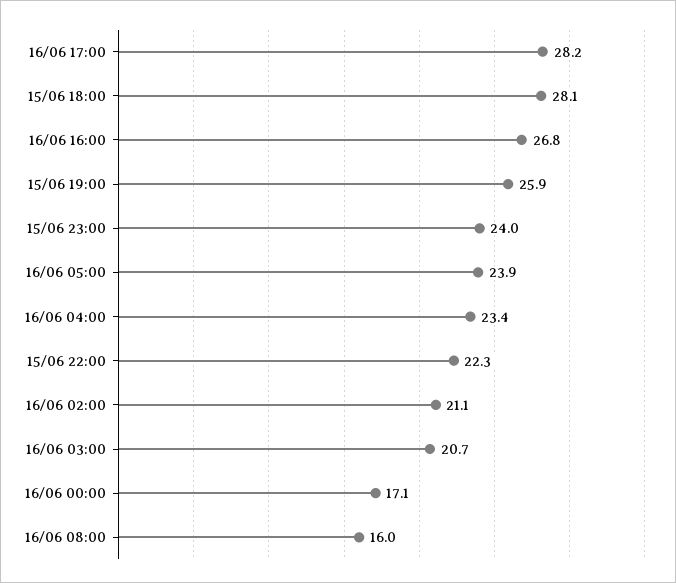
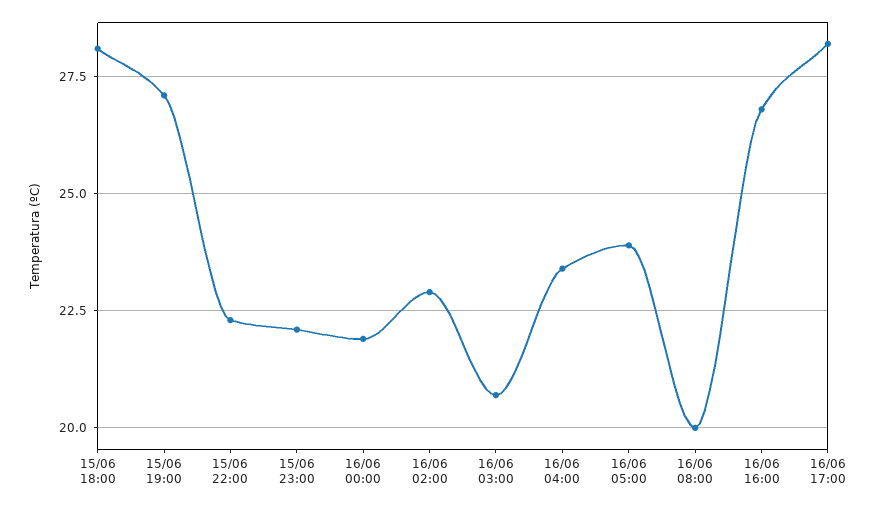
15/06 19:00: 25.9 -> 27
15/06 23:00: 24 -> 22
16/06 02:00: 21.1 -> 23
16/06 00:00: 17.1 -> 22
16/06 08:00: 16 -> 20

